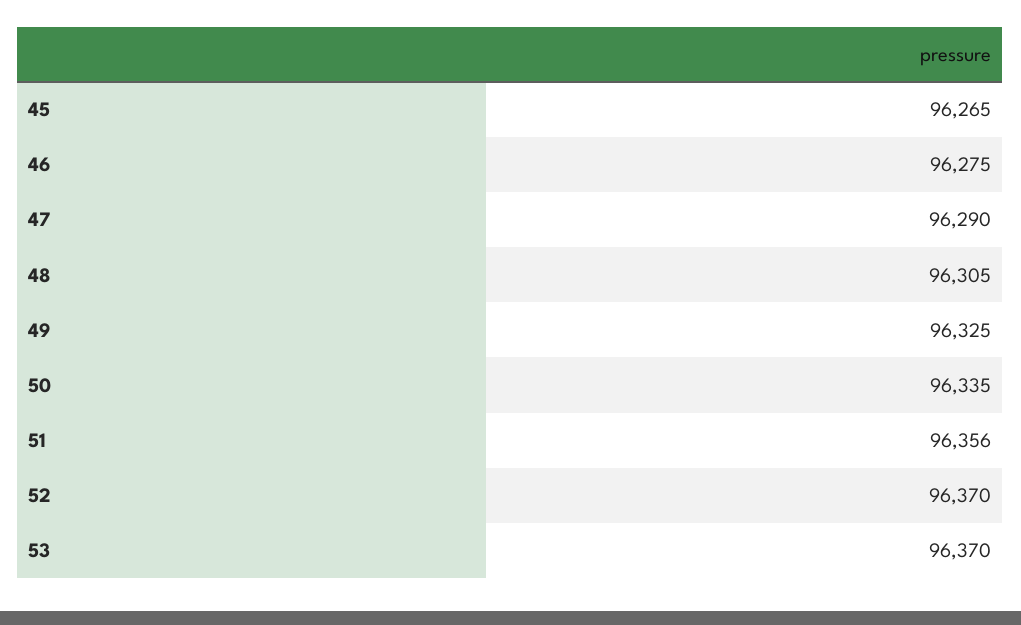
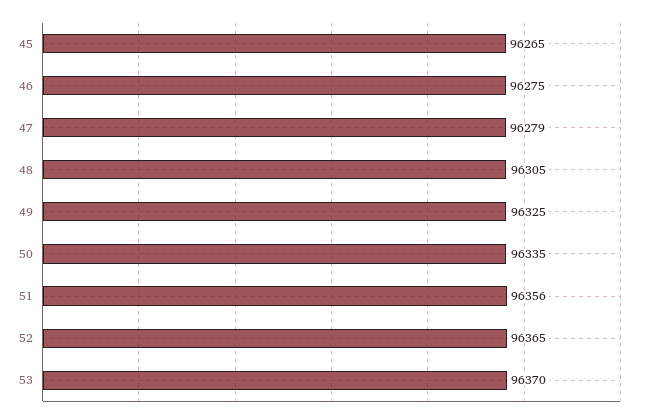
47: 96290 -> 96279
52: 96370 -> 96365

